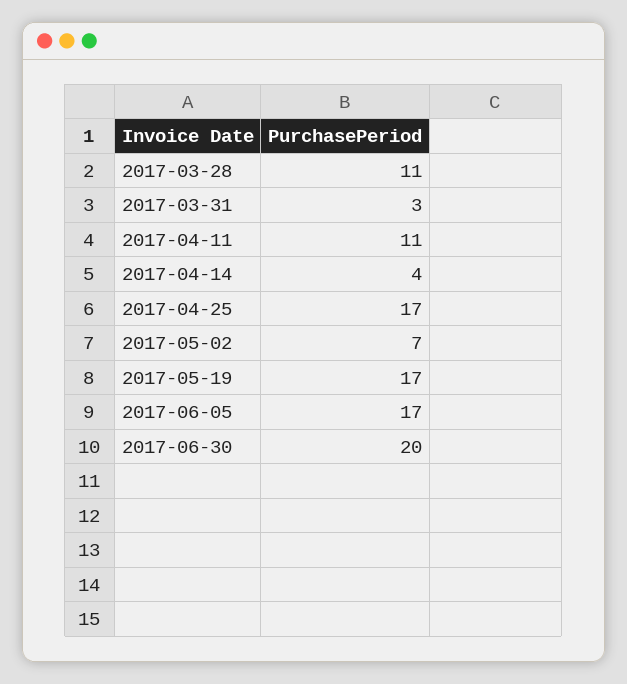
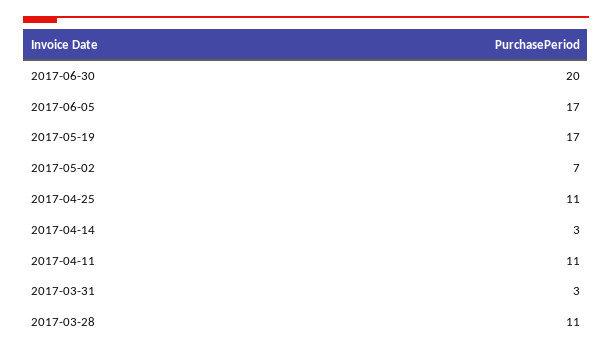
2017-04-14: 4 -> 3
2017-04-25: 17 -> 11

